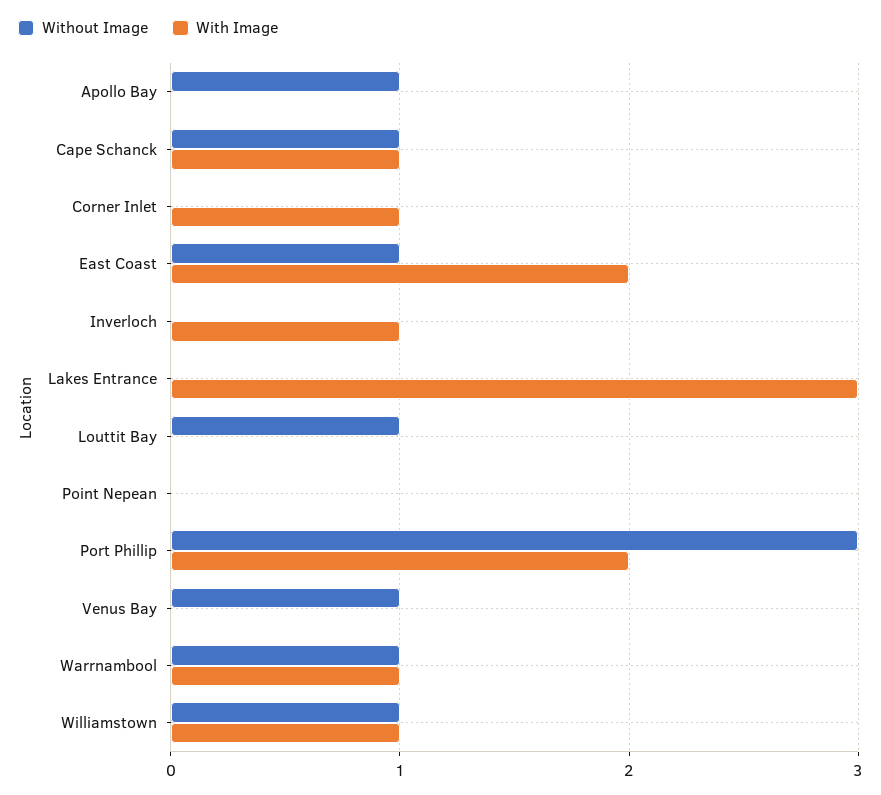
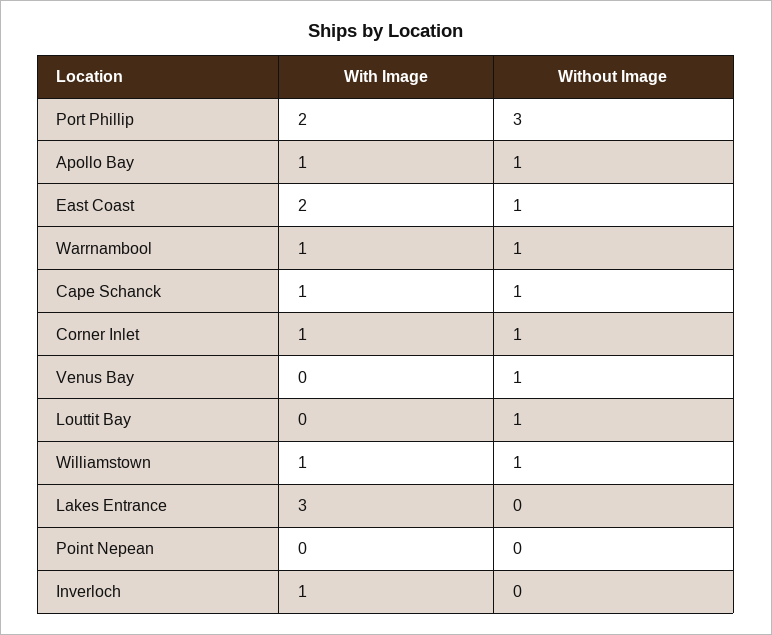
With Image, Apollo Bay: 0 -> 1
Without Image, Corner Inlet: 0 -> 1

